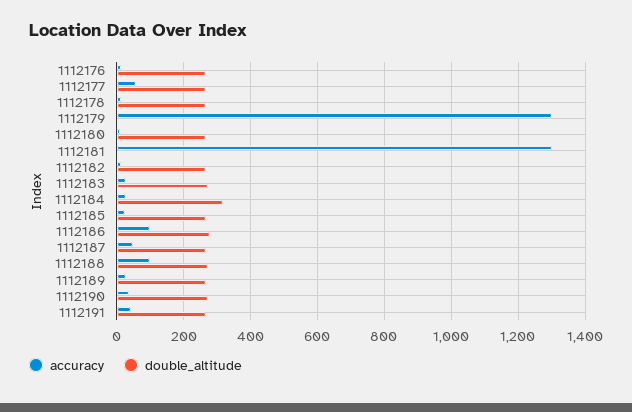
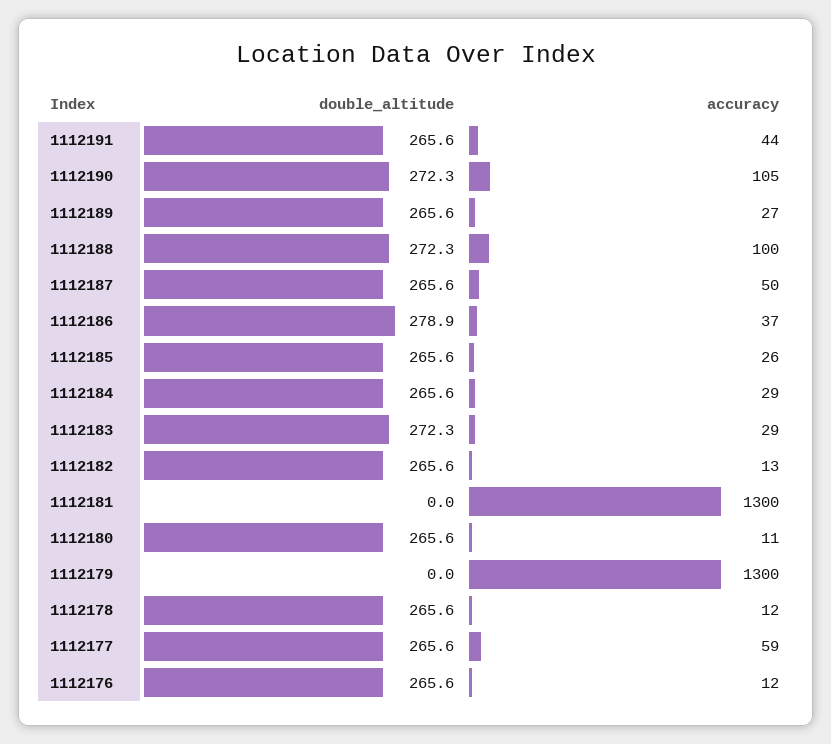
double_altitude, 1112184: 320 -> 265.6
accuracy, 1112186: 100 -> 37
accuracy, 1112190: 40 -> 105

